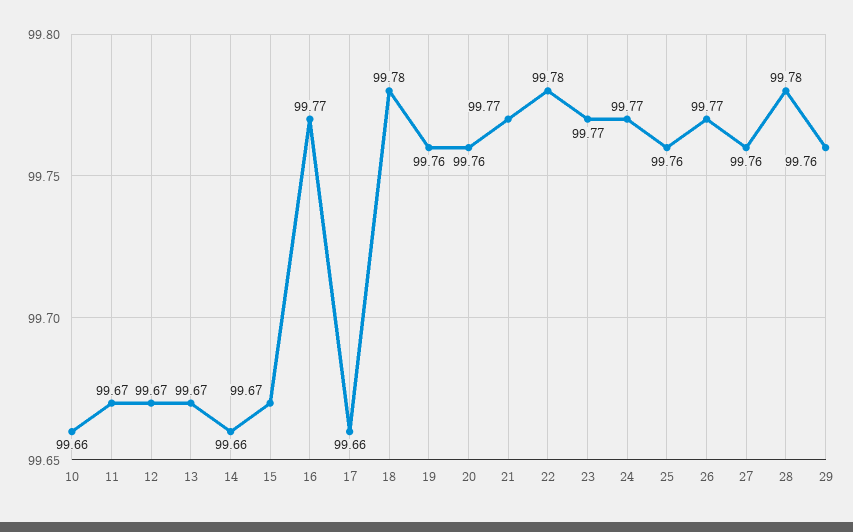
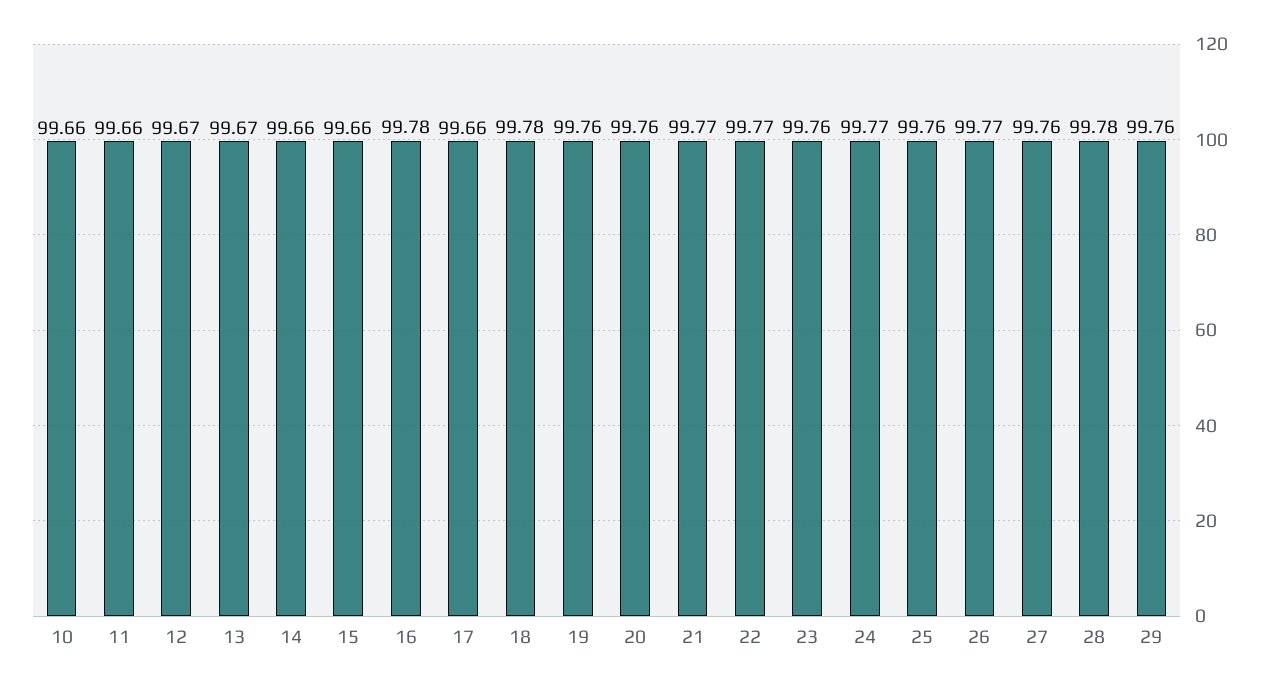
11: 99.67 -> 99.66
15: 99.67 -> 99.66
16: 99.77 -> 99.78
22: 99.78 -> 99.77
23: 99.77 -> 99.76

